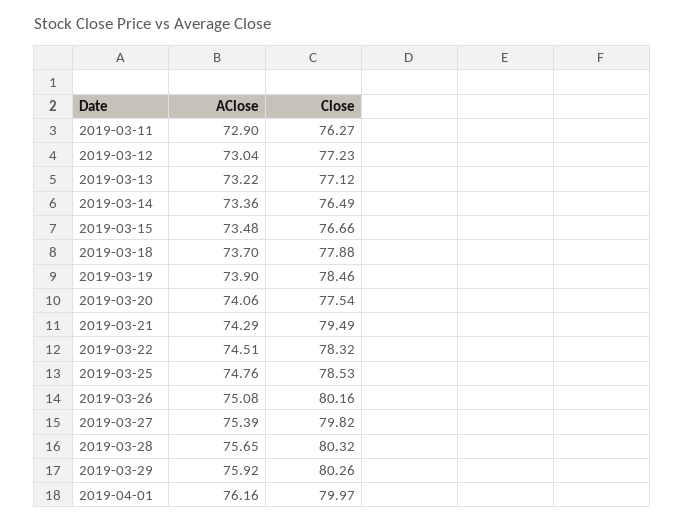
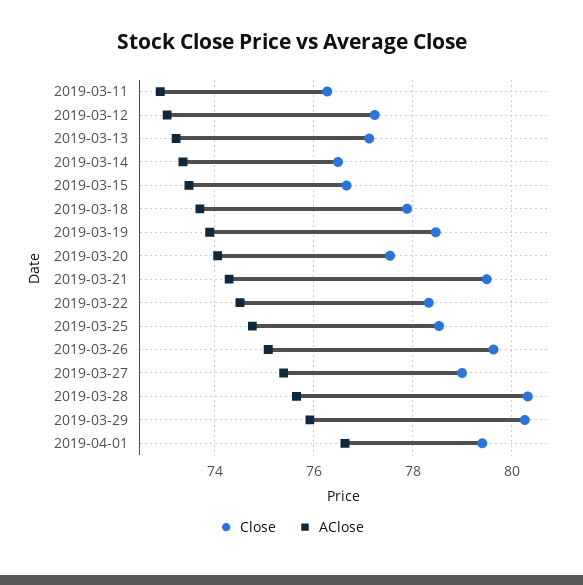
Close, 2019-03-26: 80.16 -> 79.6
Close, 2019-03-27: 79.82 -> 79
AClose, 2019-04-01: 76.16 -> 76.6
Close, 2019-04-01: 79.97 -> 79.4

